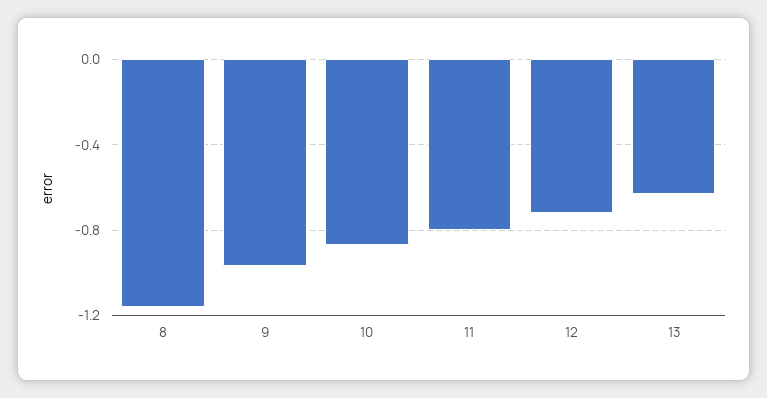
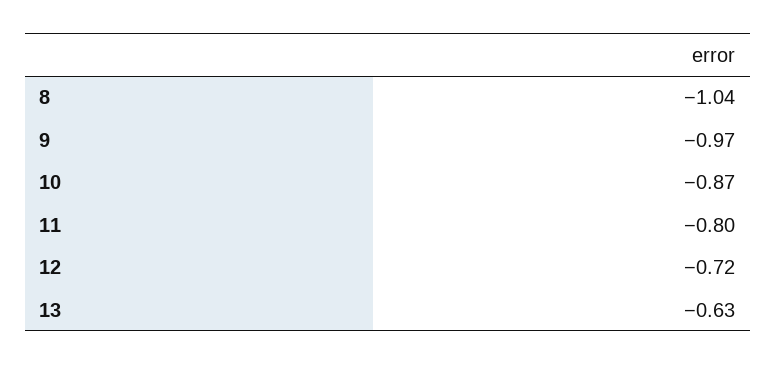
8: -1.15 -> -1.04

